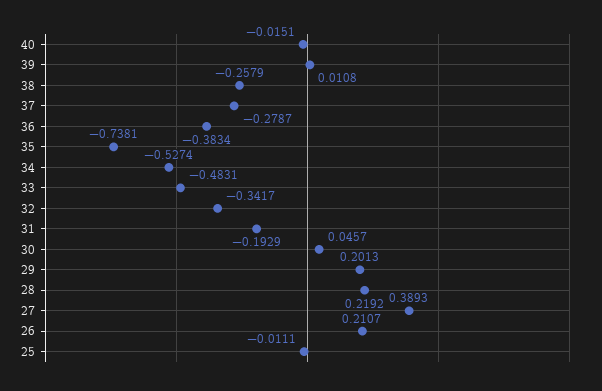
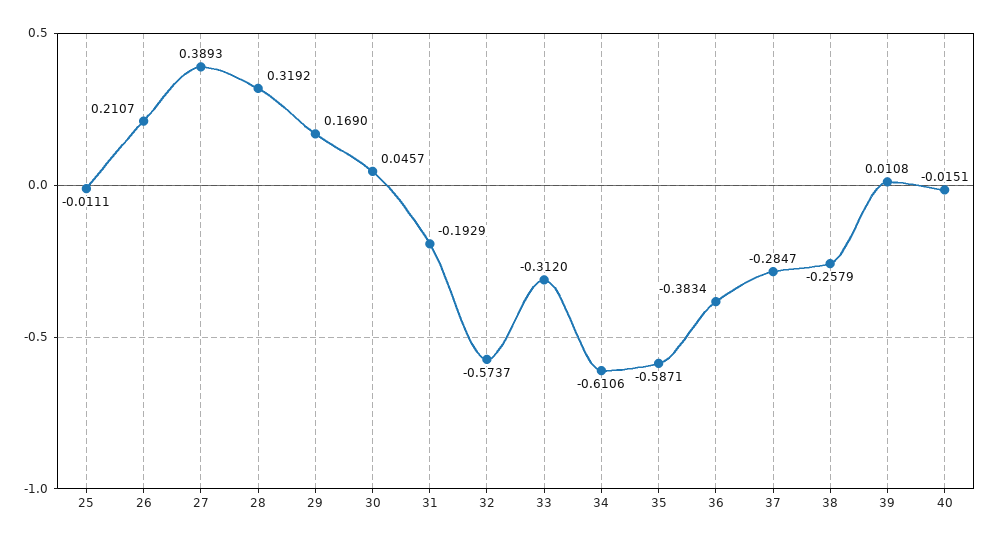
37: -0.2787 -> -0.2847
35: -0.7381 -> -0.5871
34: -0.5274 -> -0.6106
33: -0.4831 -> -0.312
32: -0.3417 -> -0.5737
29: 0.2013 -> 0.169
28: 0.2192 -> 0.3192

